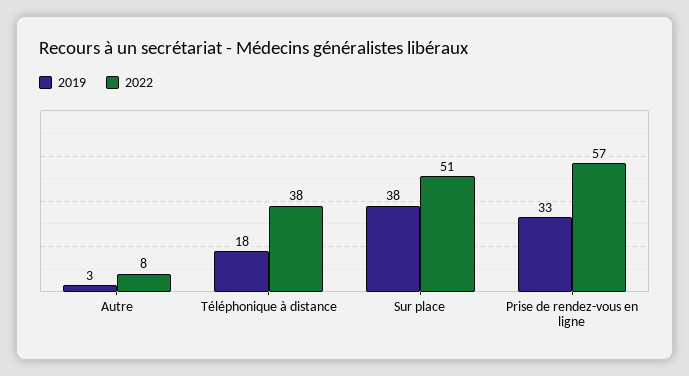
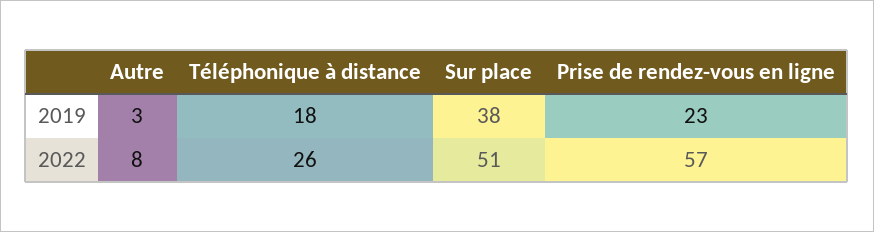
2022, Téléphonique à distance: 38 -> 26
2019, Prise de rendez-vous en ligne: 33 -> 23

